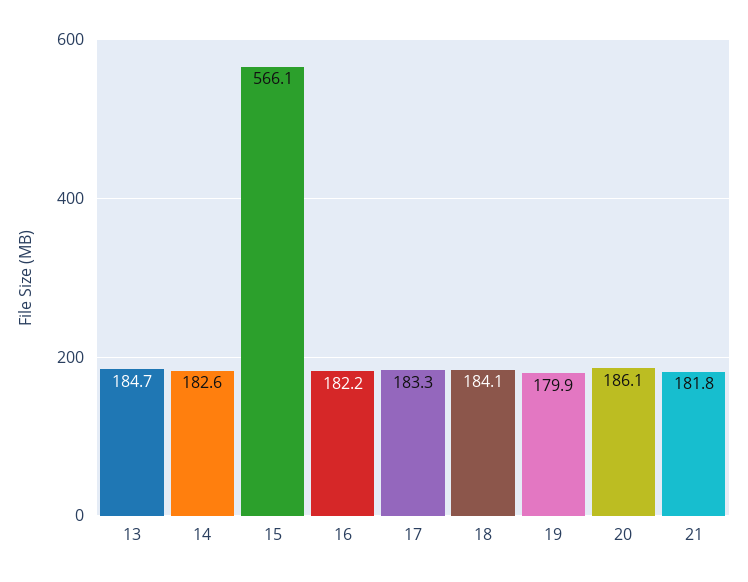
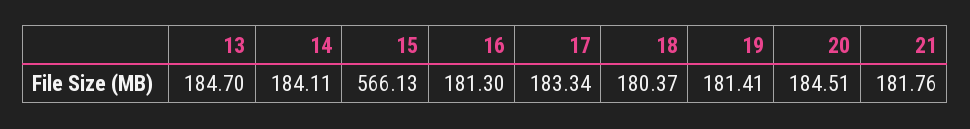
14: 182.6 -> 184.11
16: 182.2 -> 181.3
18: 184.1 -> 180.37
19: 179.9 -> 181.41
20: 186.1 -> 184.51

